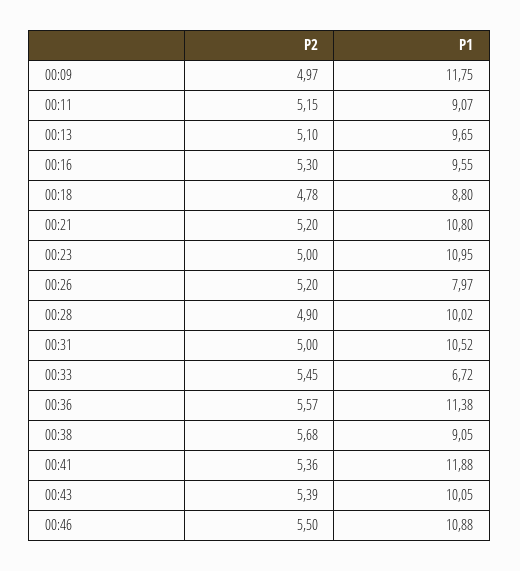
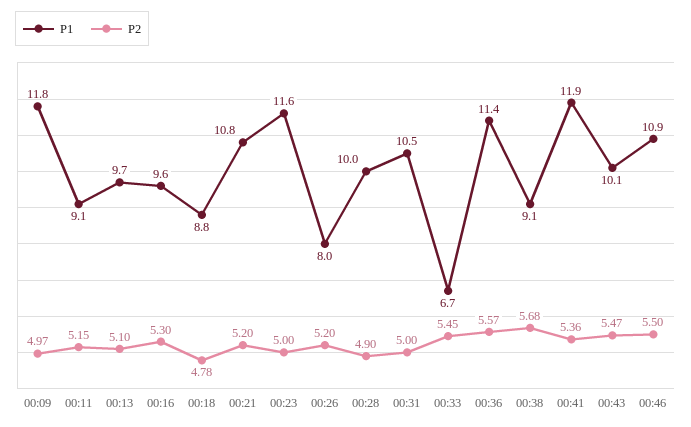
P1, 00:23: 10.95 -> 11.6
P2, 00:43: 5.39 -> 5.47

